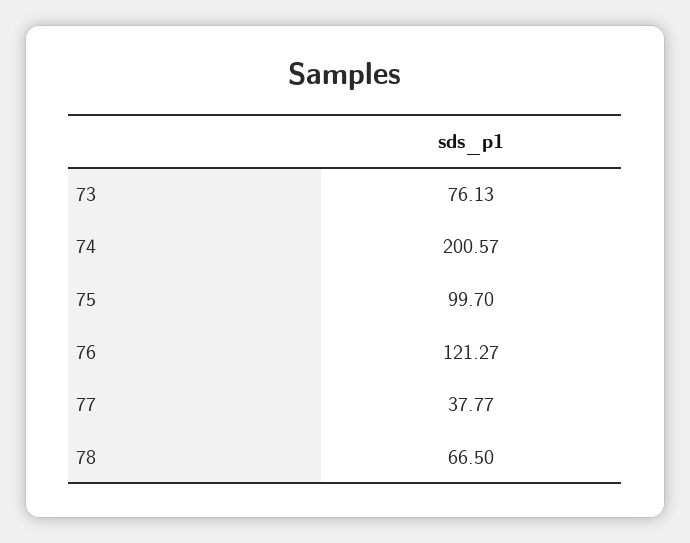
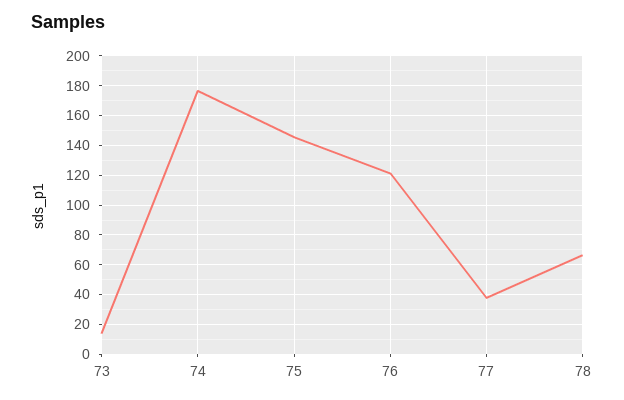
73: 76.13 -> 15
74: 200.57 -> 175
75: 99.7 -> 145

